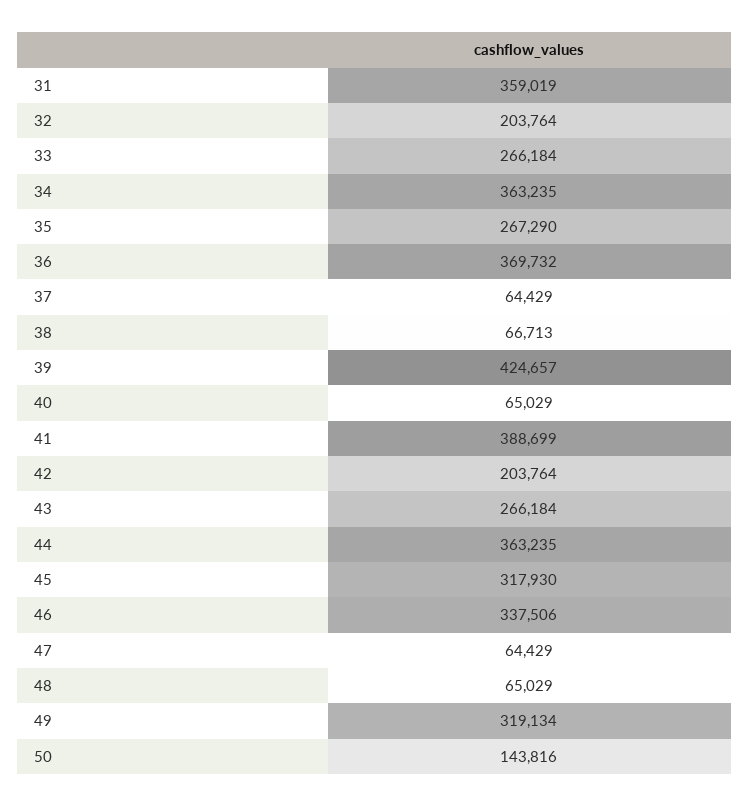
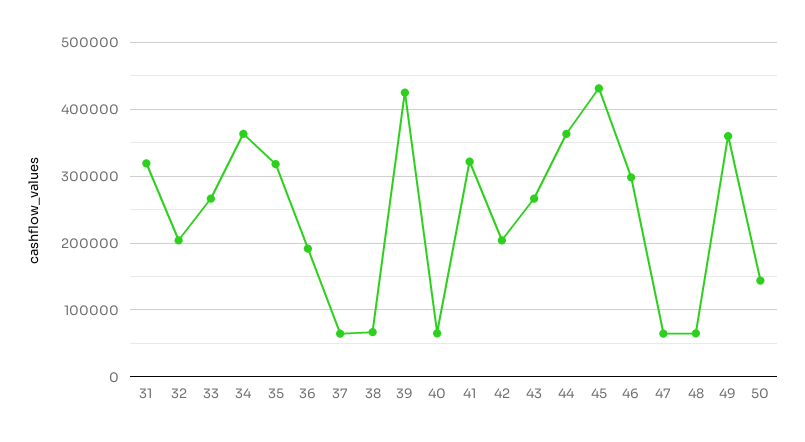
31: 359019 -> 320000
35: 267290 -> 320000
36: 369732 -> 190000
41: 388699 -> 320000
45: 317930 -> 430000
46: 337506 -> 300000
49: 319134 -> 360000

